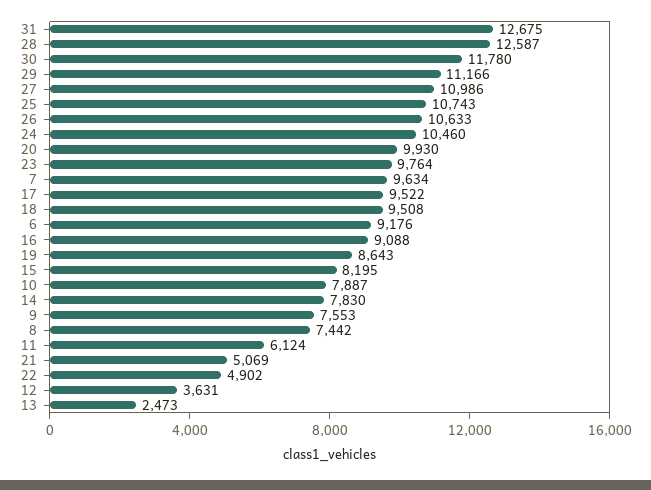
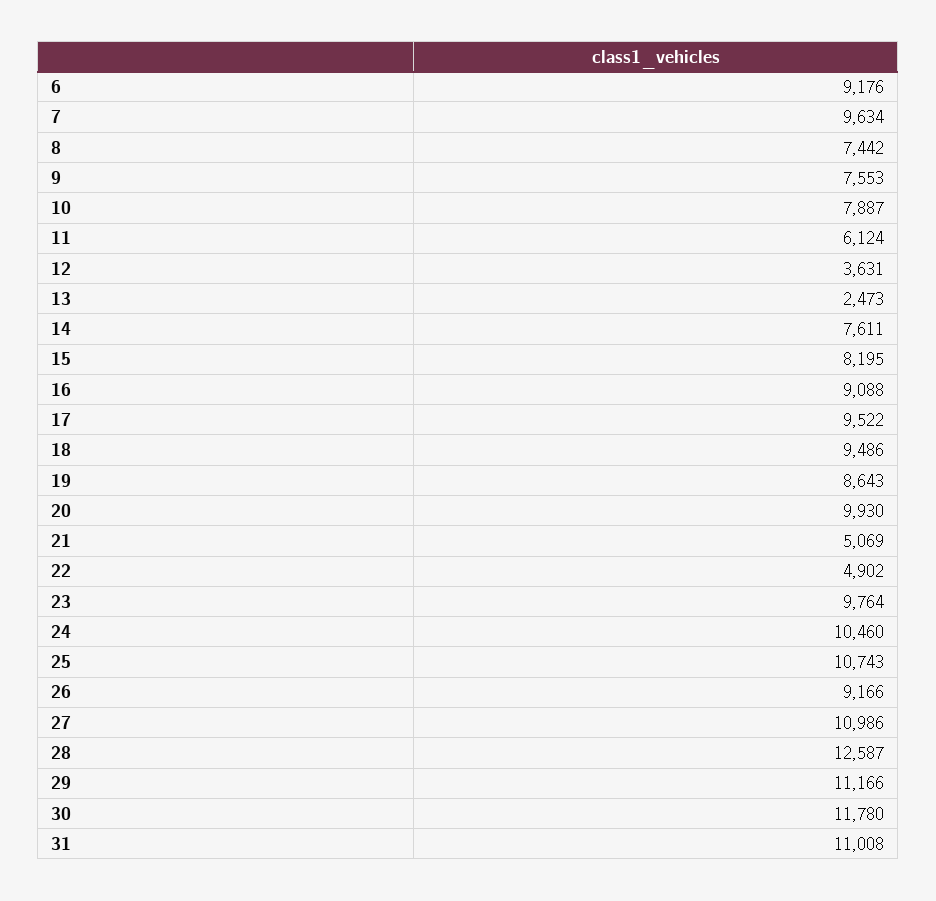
31: 12675 -> 11008
26: 10633 -> 9166
18: 9508 -> 9486
14: 7830 -> 7611

